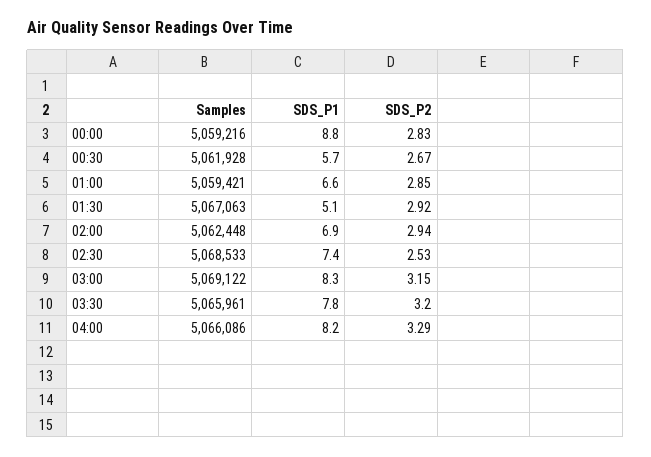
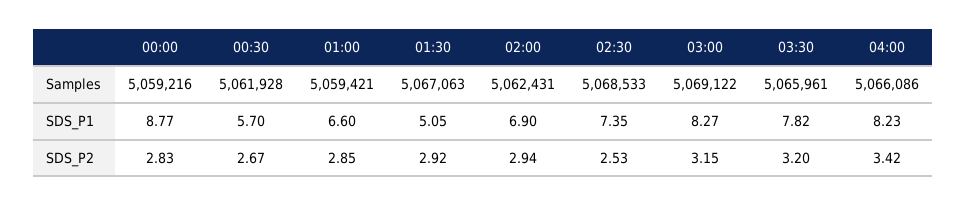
Samples, 02:00: 5062448 -> 5062431
SDS_P2, 04:00: 3.29 -> 3.42

